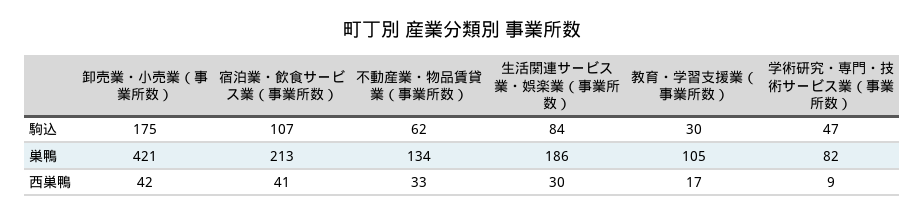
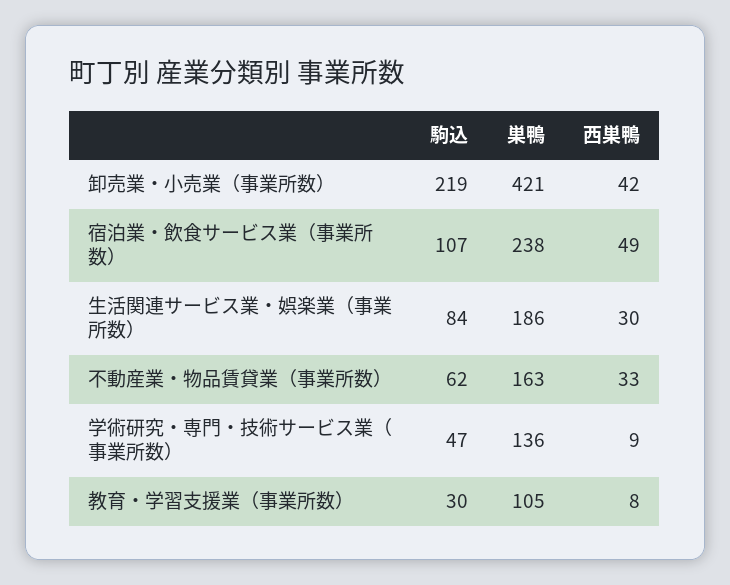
卸売業・小売業（事業所数）, 駒込: 175 -> 219
宿泊業・飲食サービス業（事業所数）, 巣鴨: 213 -> 238
不動産業・物品賃貸業（事業所数）, 巣鴨: 134 -> 163
学術研究・専門・技術サービス業（事業所数）, 巣鴨: 82 -> 136
宿泊業・飲食サービス業（事業所数）, 西巣鴨: 41 -> 49
教育・学習支援業（事業所数）, 西巣鴨: 17 -> 8

